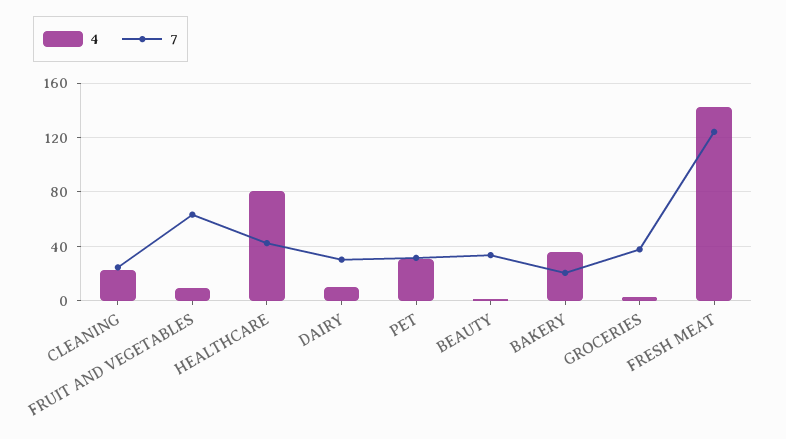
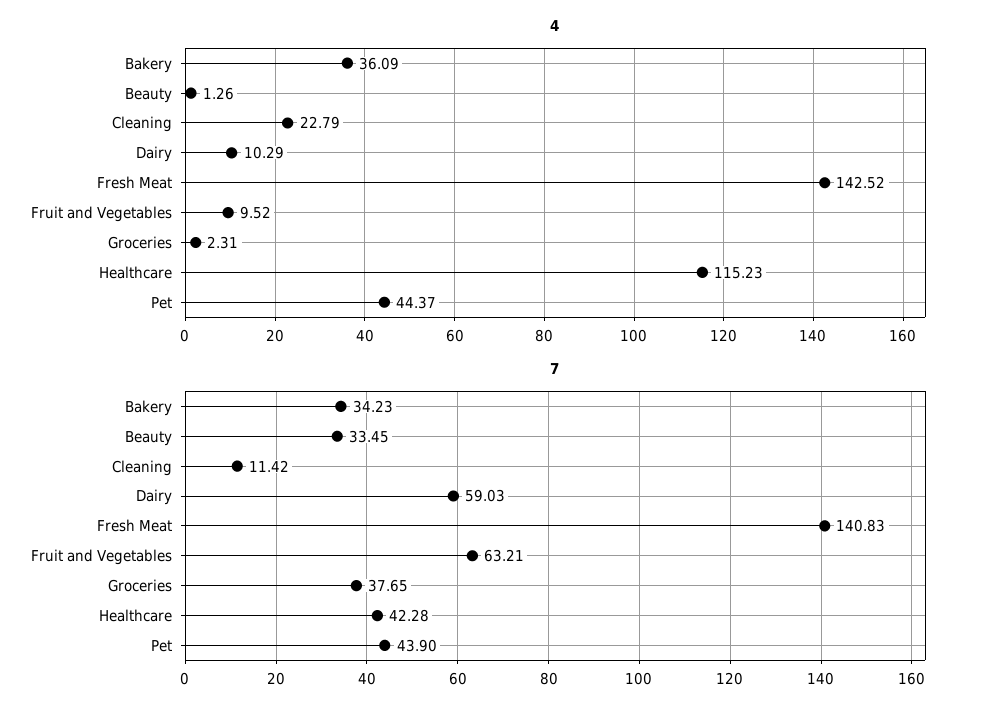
7, CLEANING: 25 -> 11.42
4, HEALTHCARE: 80 -> 115.23
7, DAIRY: 30 -> 59.03
4, PET: 30 -> 44.37
7, PET: 30 -> 43.9
7, BAKERY: 20 -> 34.23
7, FRESH MEAT: 125 -> 140.83

